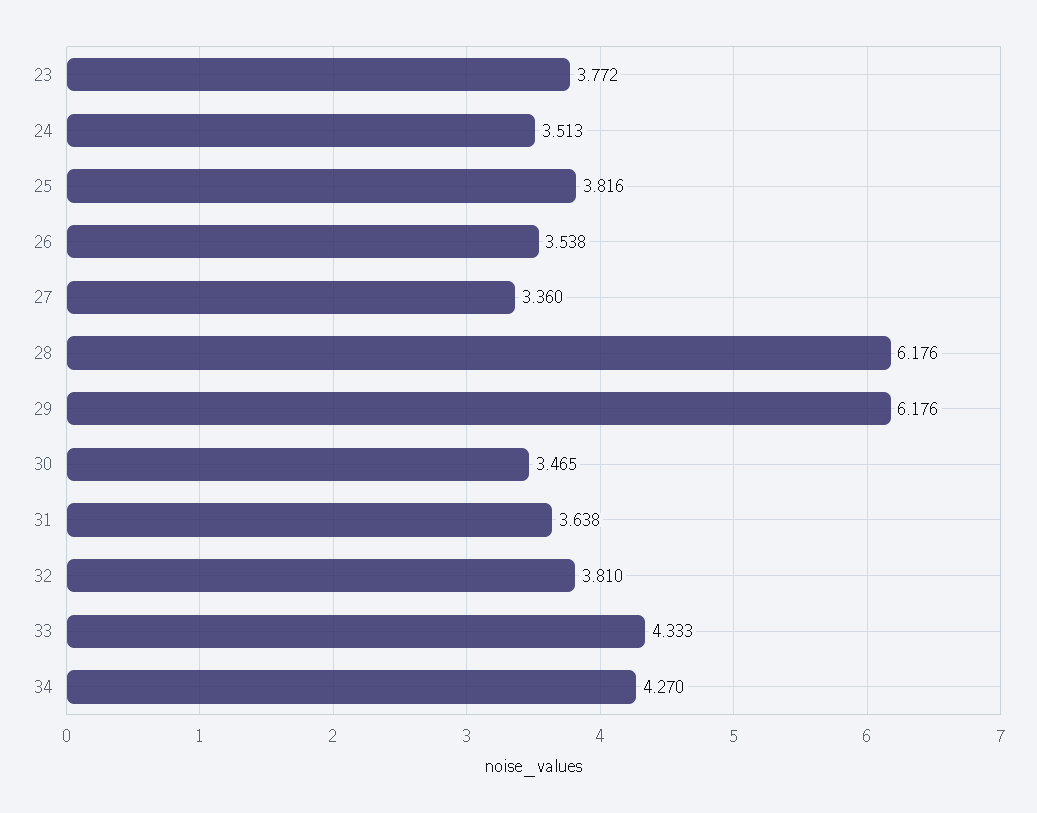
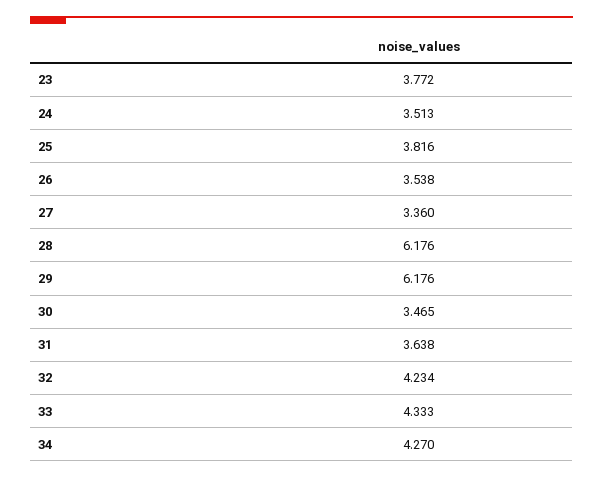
32: 3.81 -> 4.234

